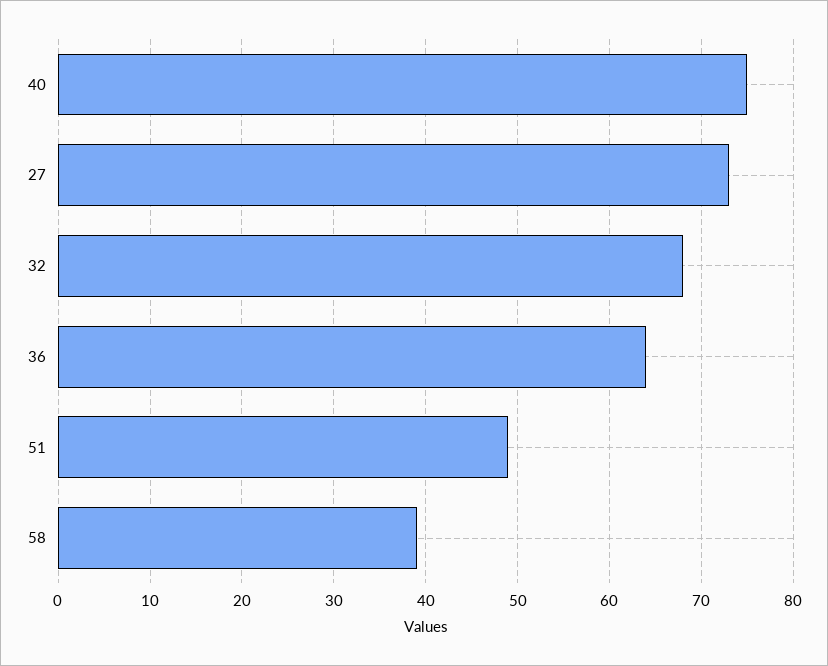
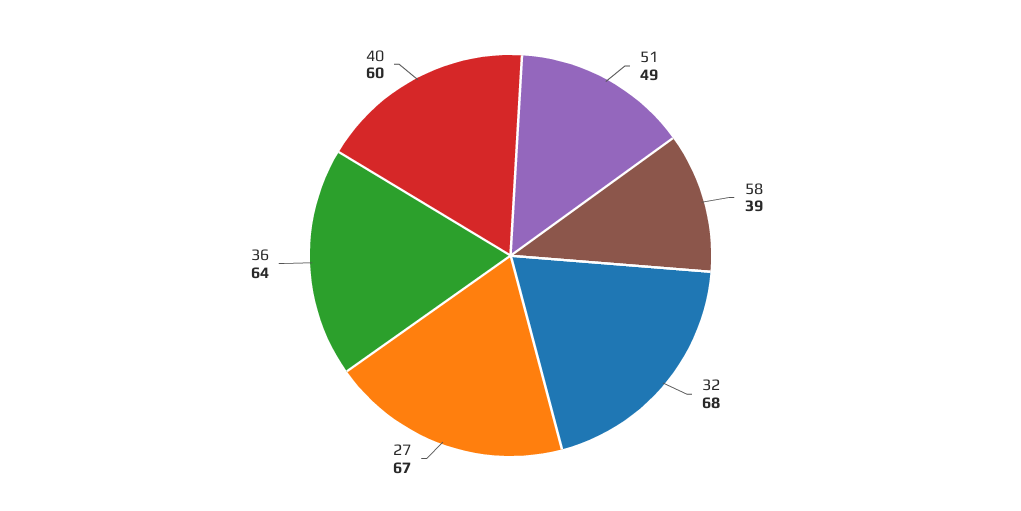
40: 75 -> 60
27: 73 -> 67

